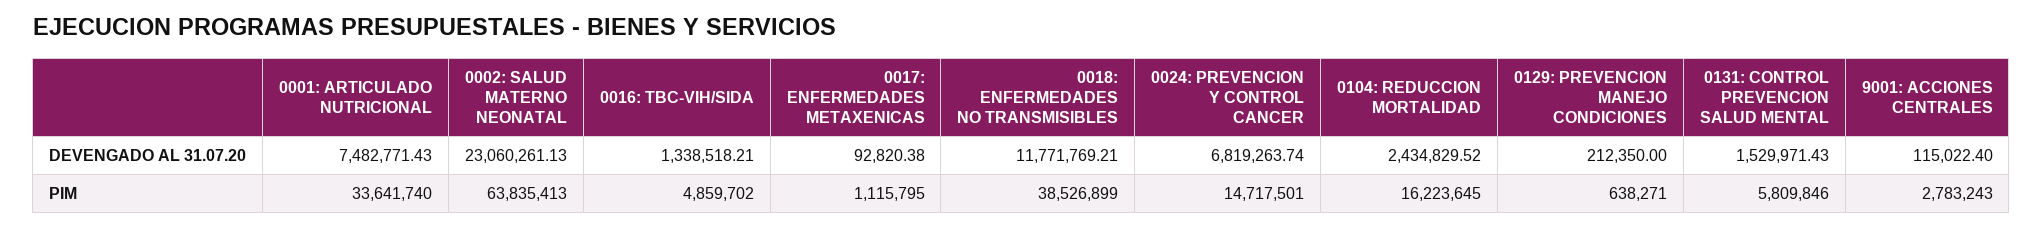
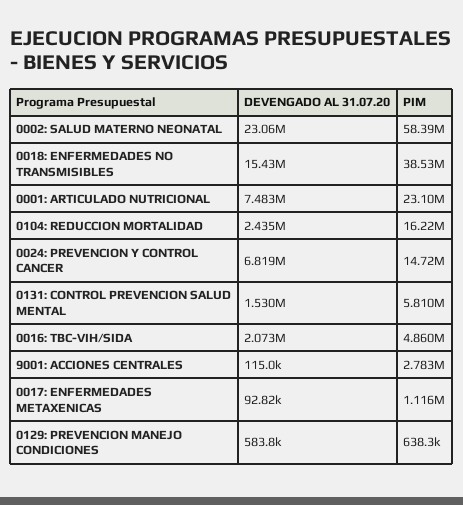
0016: TBC-VIH/SIDA, DEVENGADO AL 31.07.20: 1338518.21 -> 2073000
0018: ENFERMEDADES NO TRANSMISIBLES, DEVENGADO AL 31.07.20: 11771769.21 -> 15430000
0129: PREVENCION MANEJO CONDICIONES, DEVENGADO AL 31.07.20: 212350 -> 583800
0001: ARTICULADO NUTRICIONAL, PIM: 33641740 -> 23100000
0002: SALUD MATERNO NEONATAL, PIM: 63835413 -> 58390000

